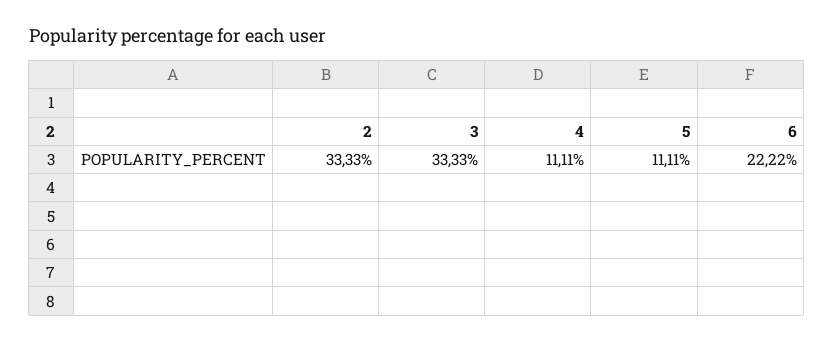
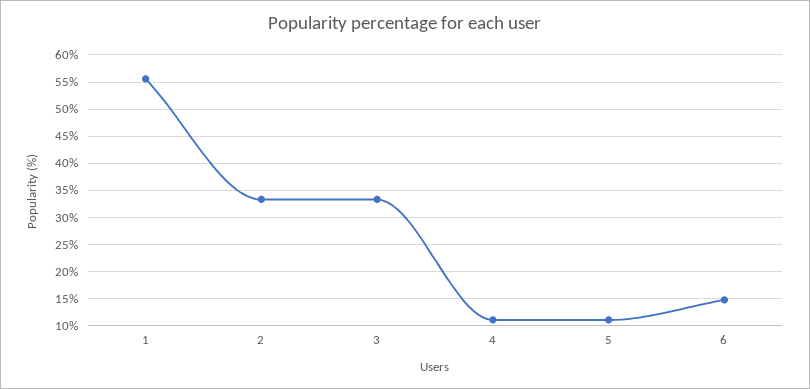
6: 22.22 -> 15
1: none -> 55

